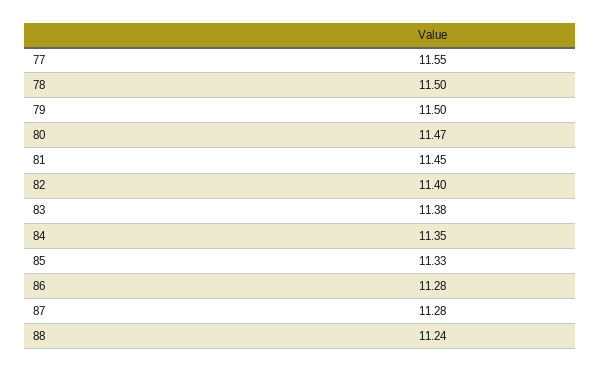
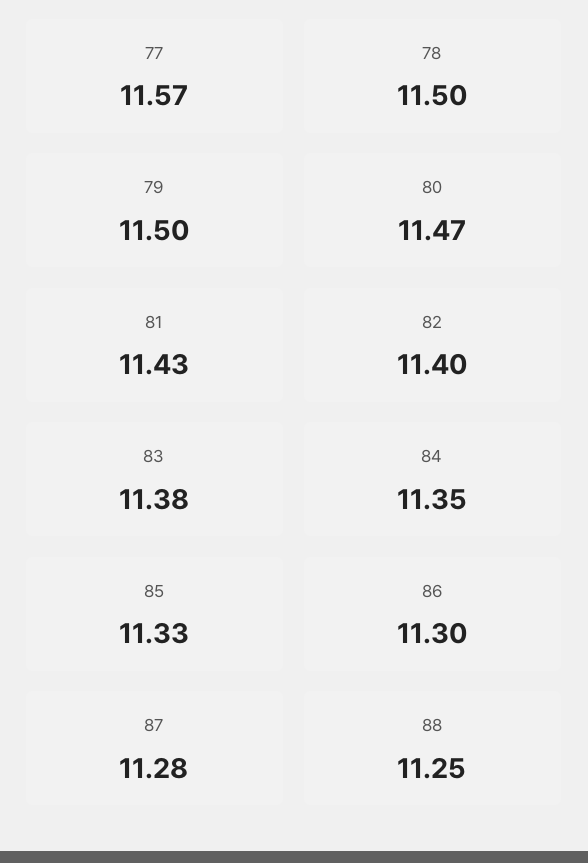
77: 11.55 -> 11.57
81: 11.45 -> 11.43
86: 11.28 -> 11.3
88: 11.24 -> 11.25

